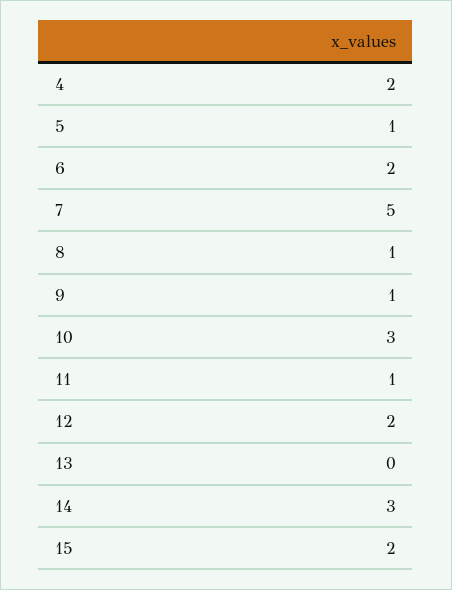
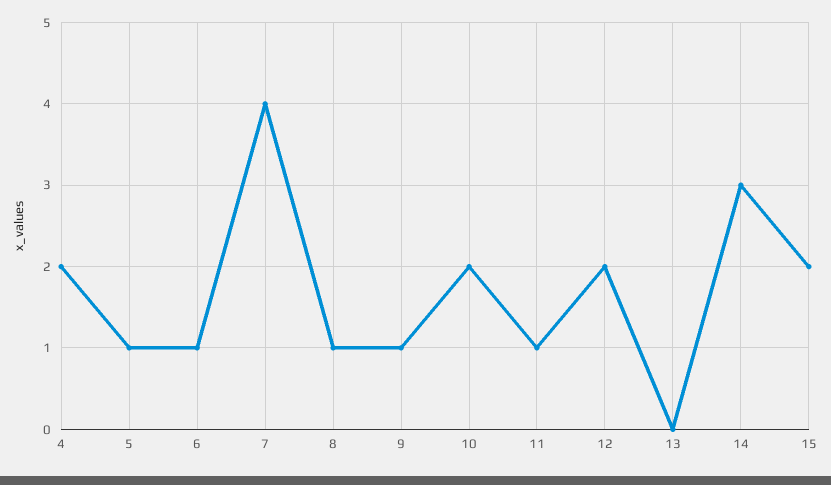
6: 2 -> 1
7: 5 -> 4
10: 3 -> 2

